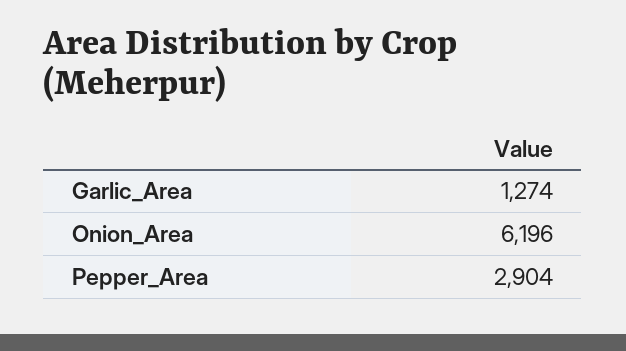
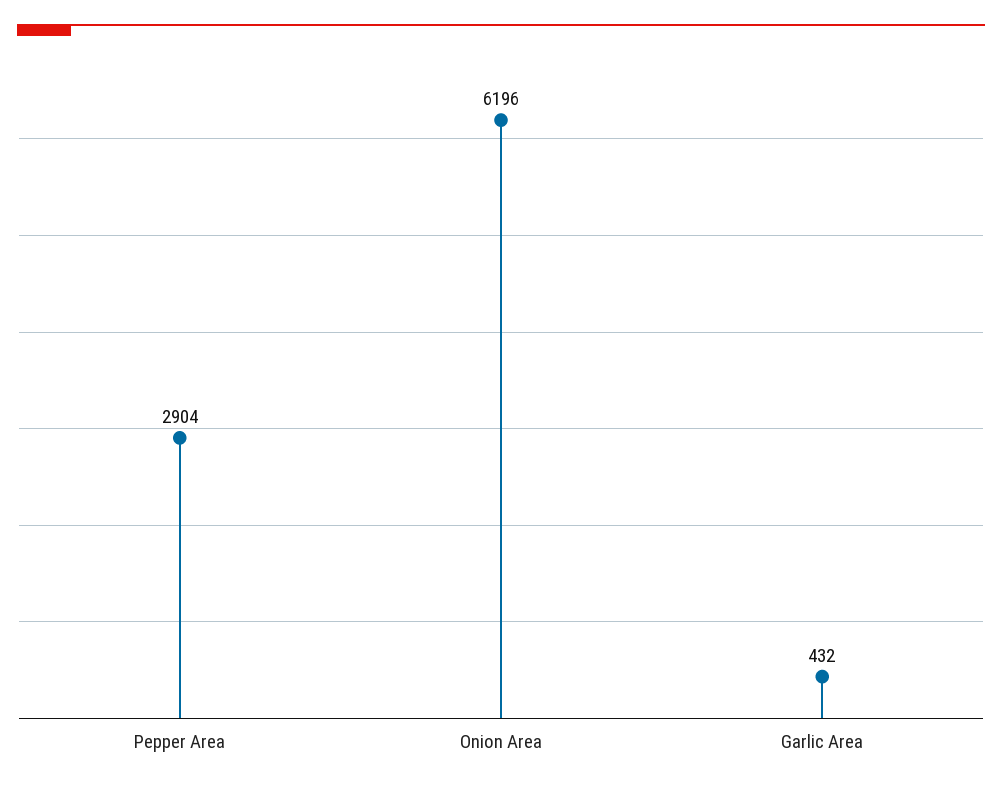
Garlic_Area: 1274 -> 432

